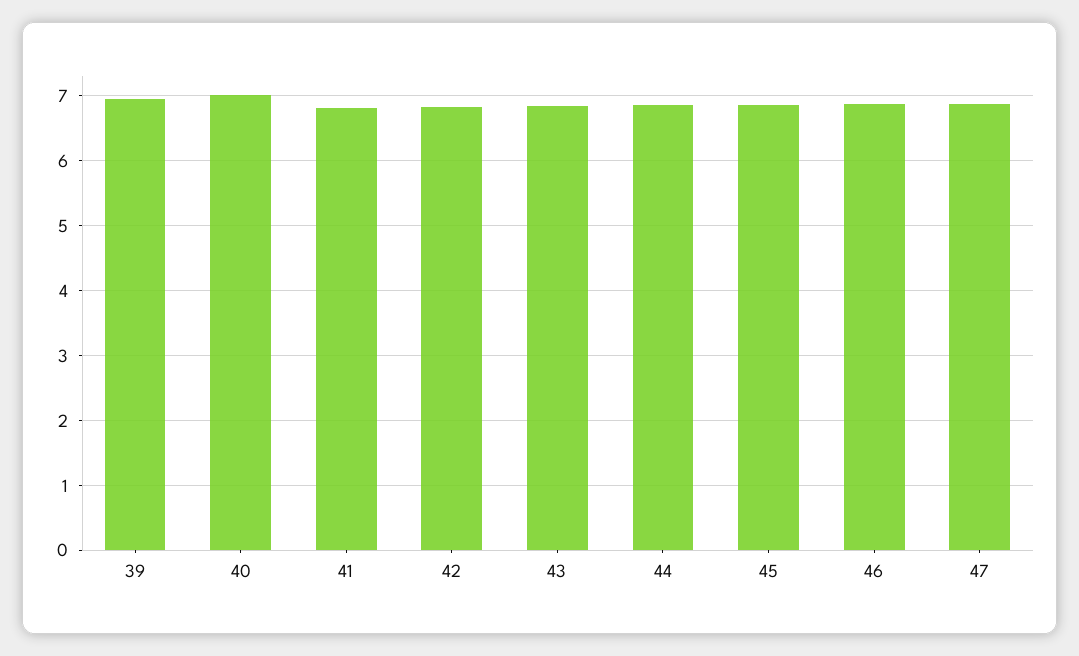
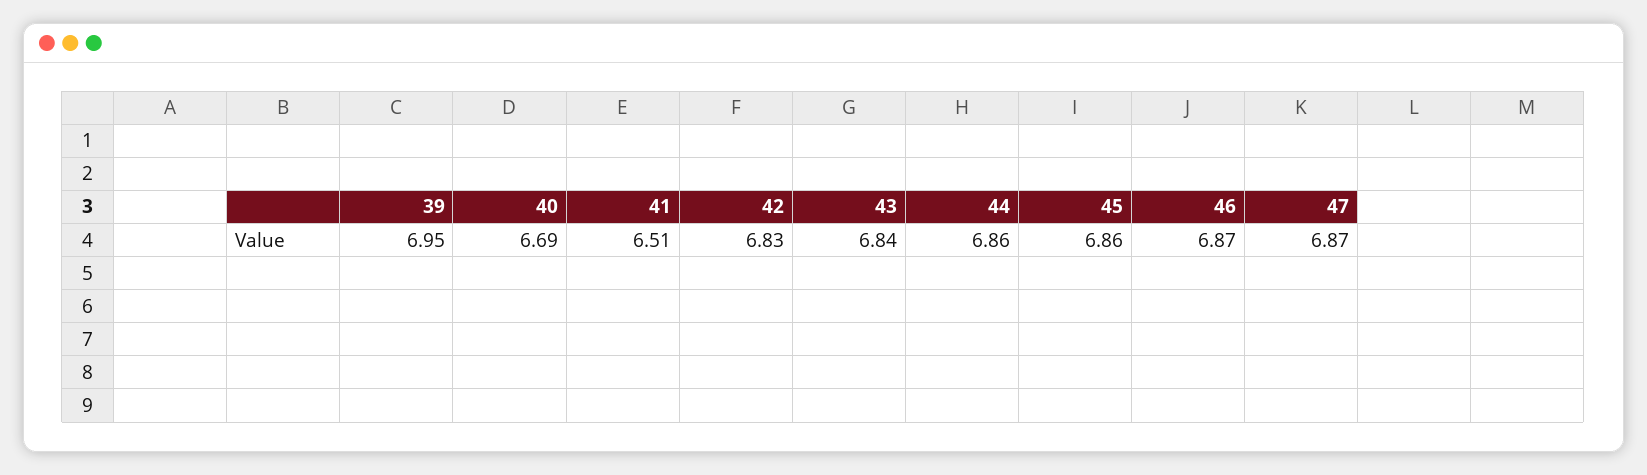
40: 7 -> 6.69
41: 6.8 -> 6.51

